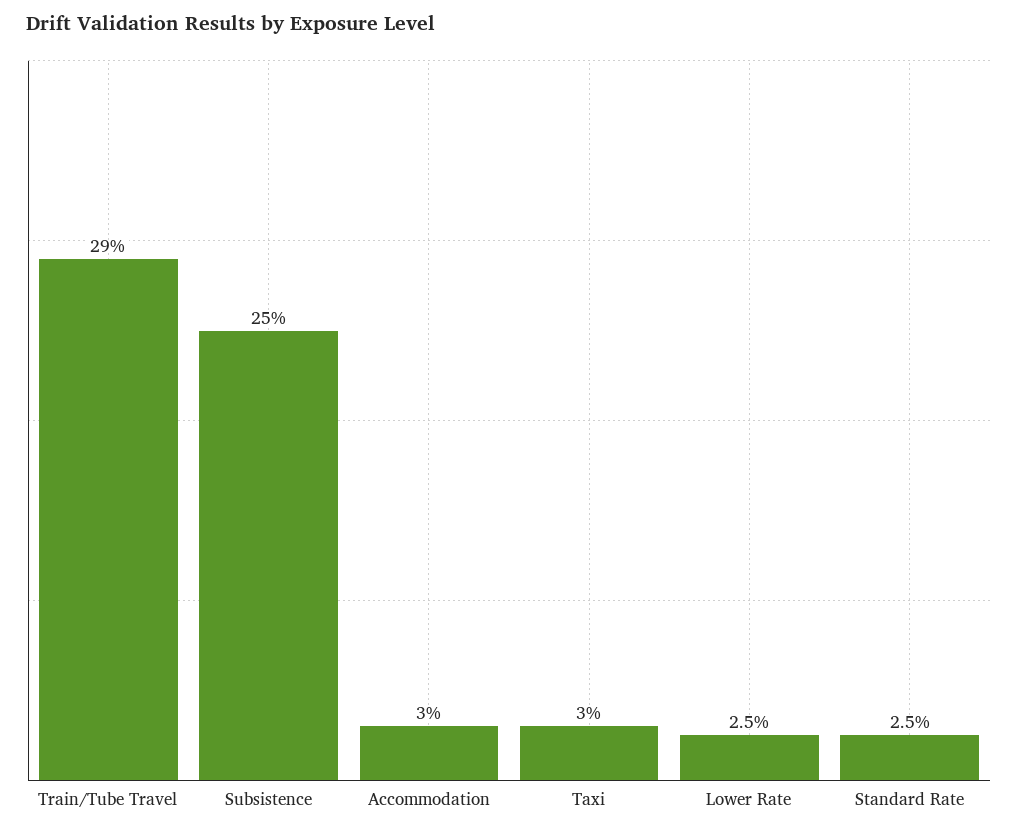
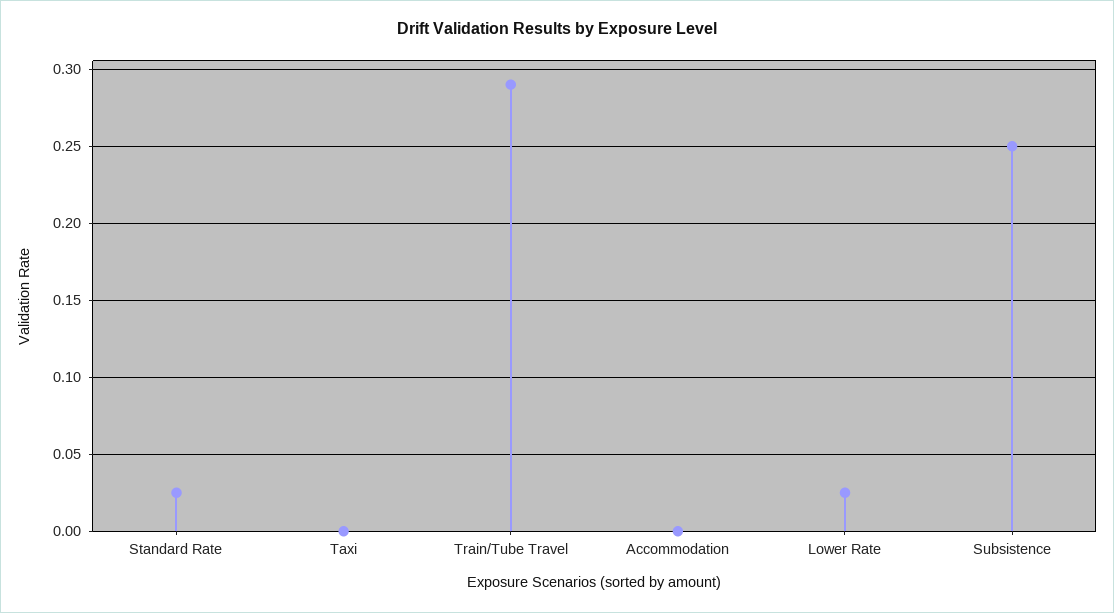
Accommodation: 0.03 -> 0
Taxi: 0.03 -> 0

